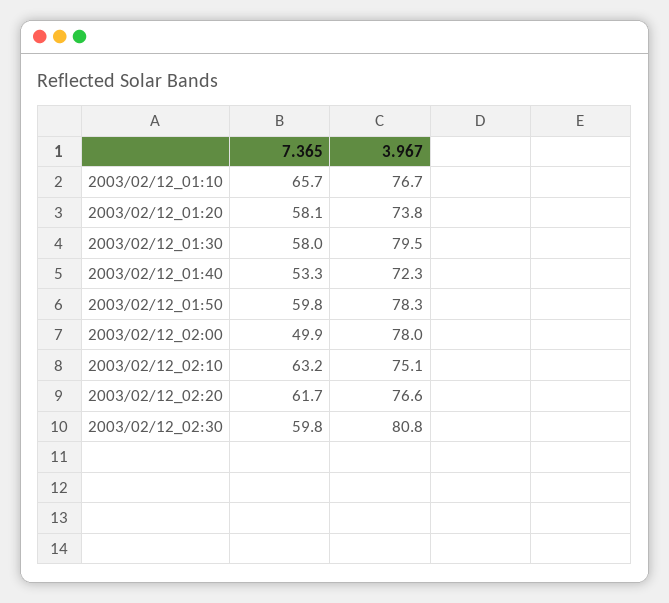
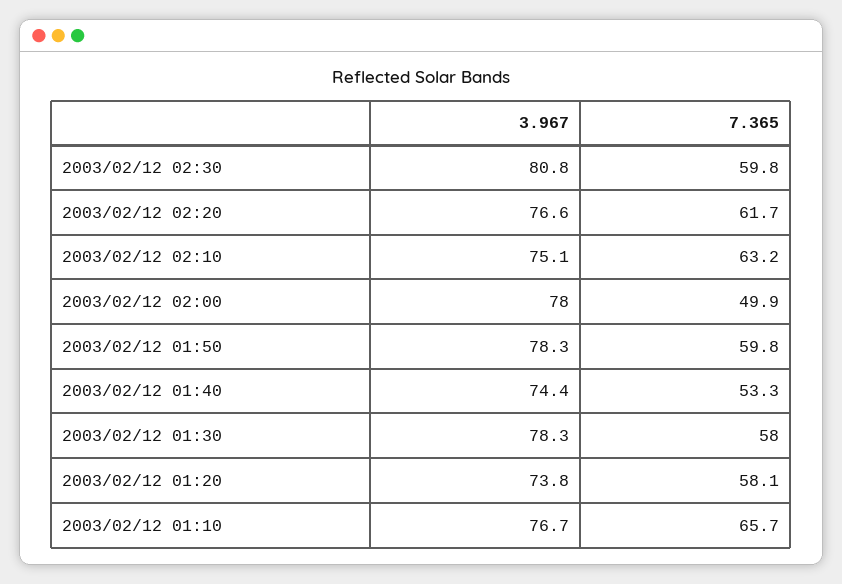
3.967, 2003/02/12_01:30: 79.5 -> 78.3
3.967, 2003/02/12_01:40: 72.3 -> 74.4

